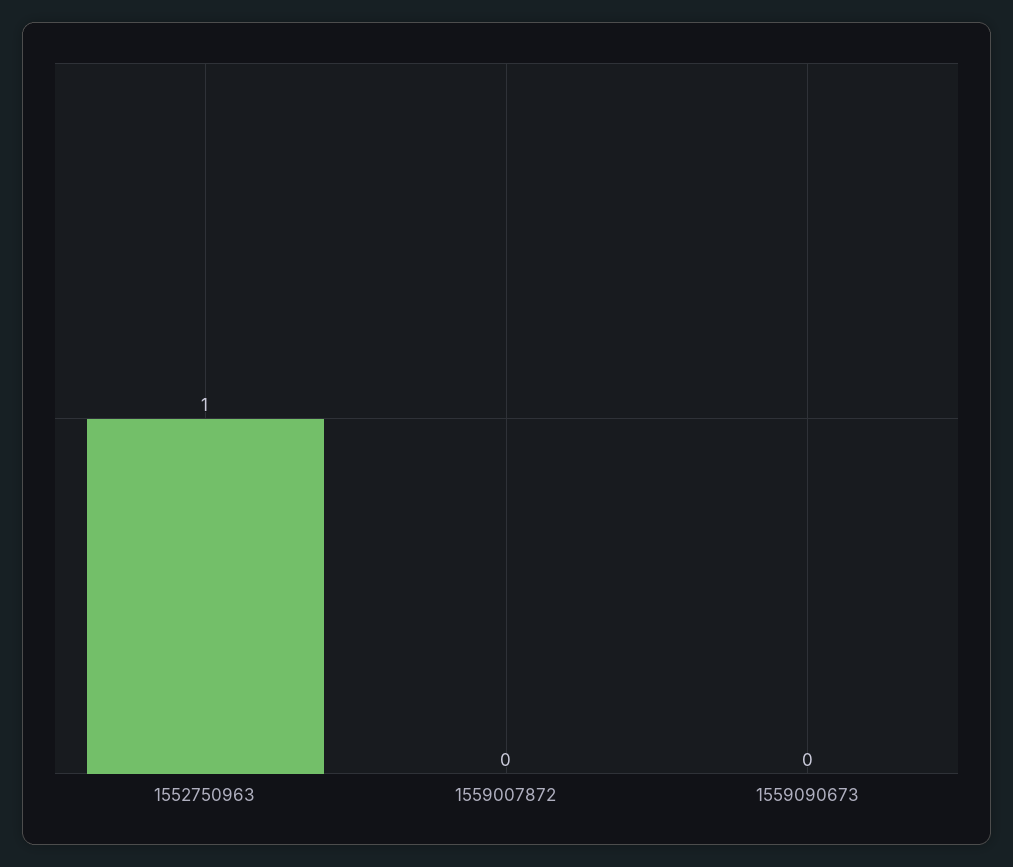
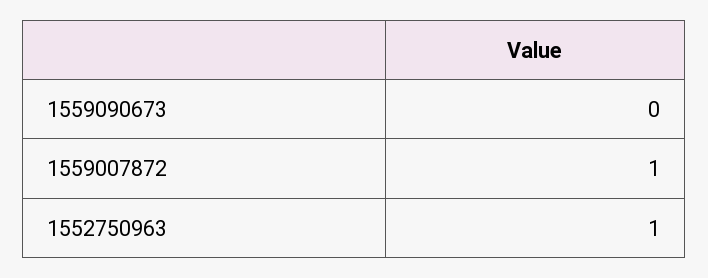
1559007872: 0 -> 1

